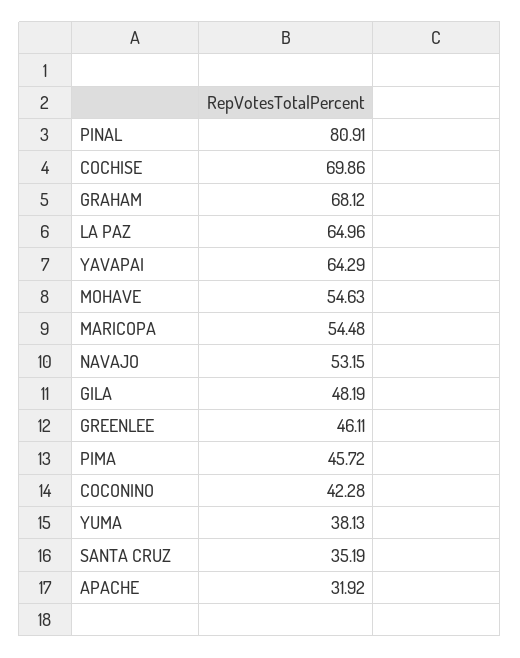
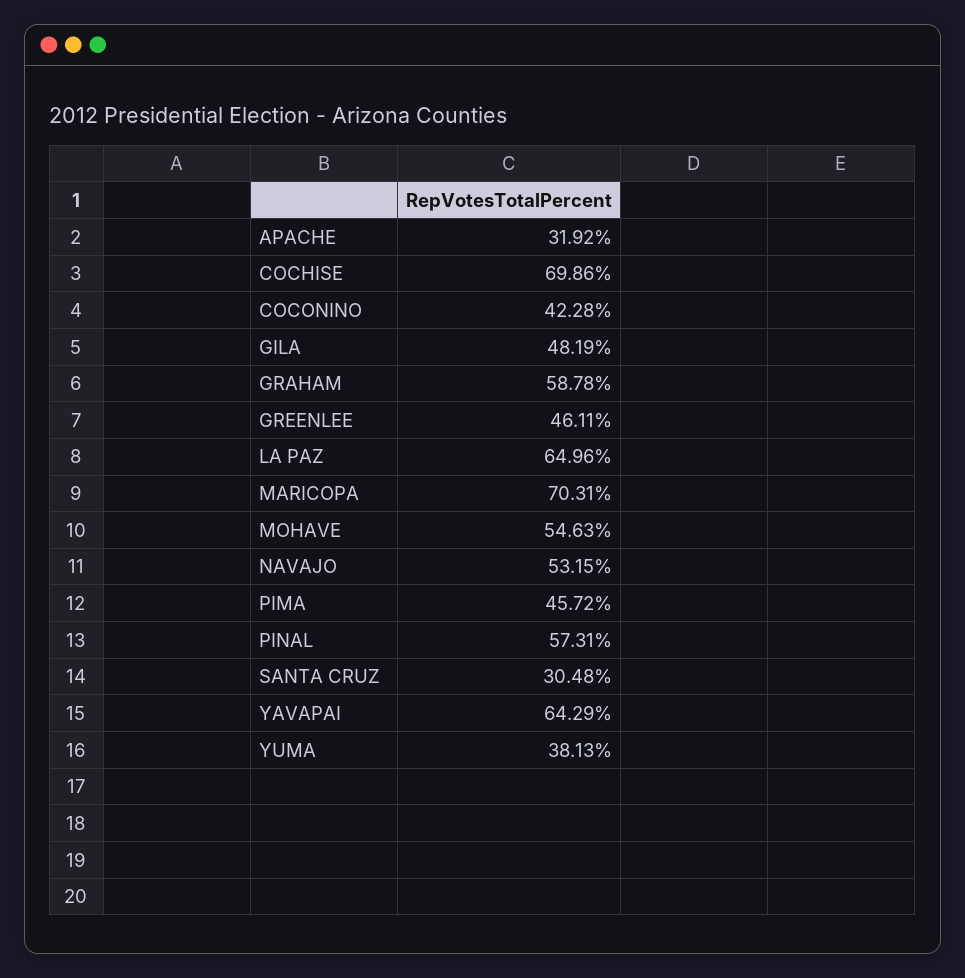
PINAL: 80.91 -> 57.31
GRAHAM: 68.12 -> 58.78
MARICOPA: 54.48 -> 70.31
SANTA CRUZ: 35.19 -> 30.48

